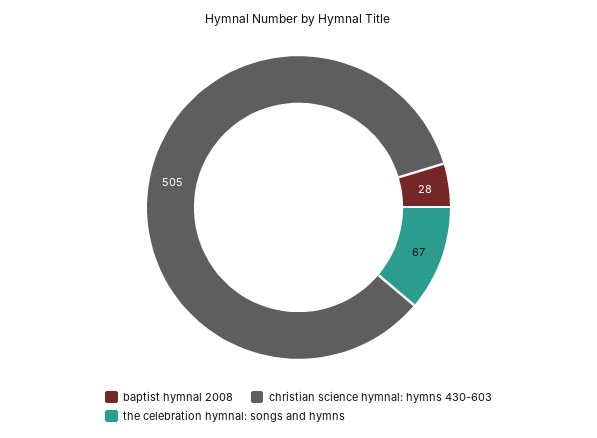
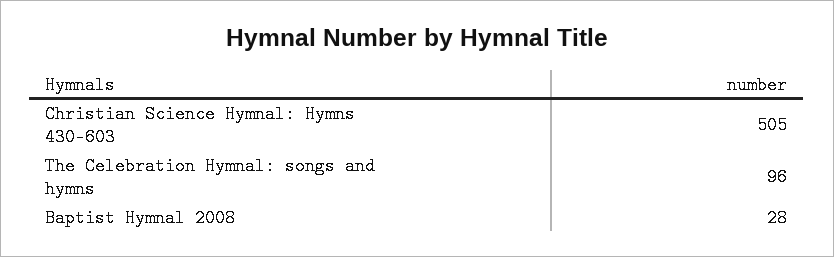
the celebration hymnal: songs and hymns: 67 -> 96

